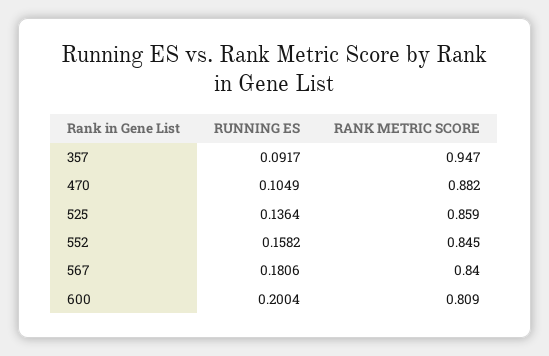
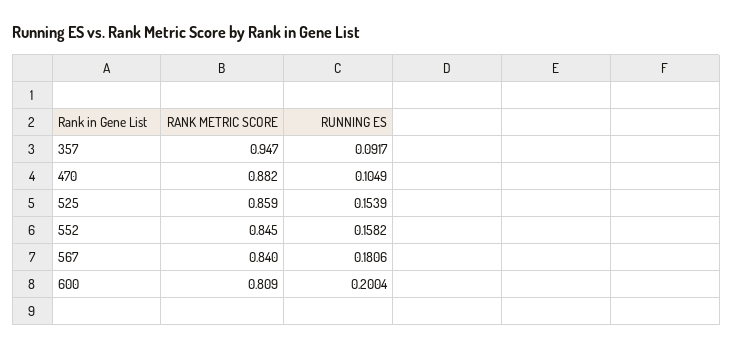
RUNNING ES, 525: 0.1364 -> 0.1539

